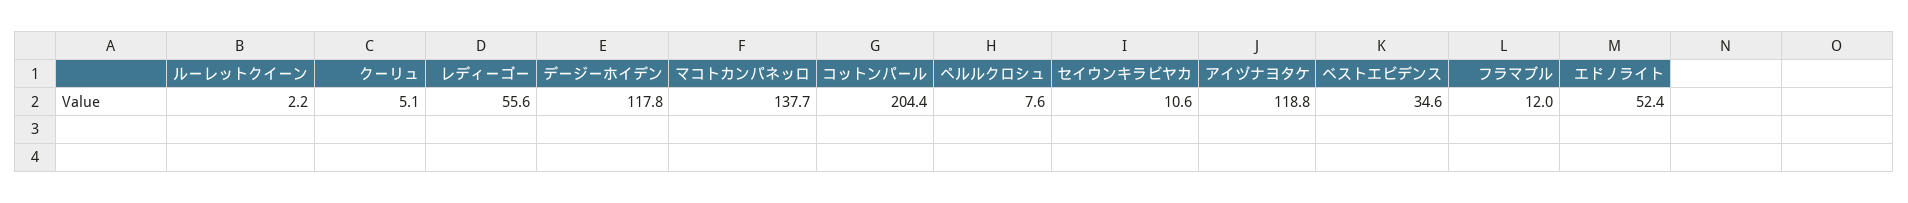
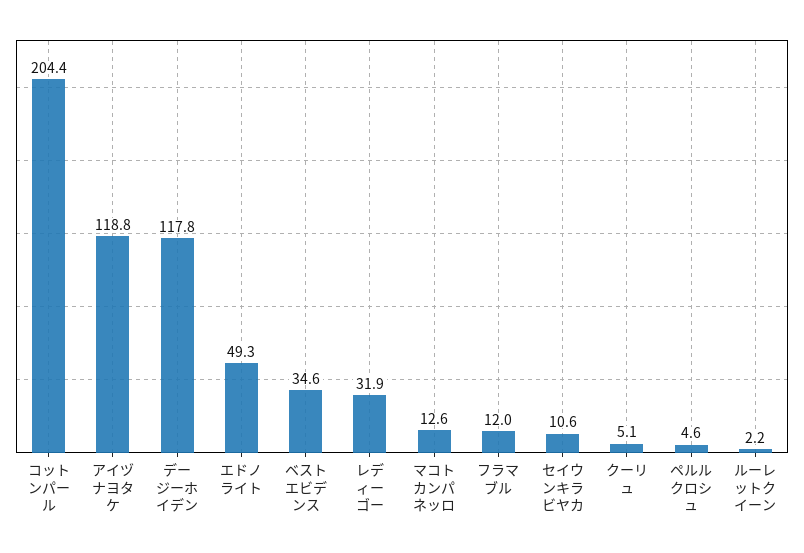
レディーゴー: 55.6 -> 31.9
マコトカンパネッロ: 137.7 -> 12.6
ペルルクロシュ: 7.6 -> 4.6
エドノライト: 52.4 -> 49.3

